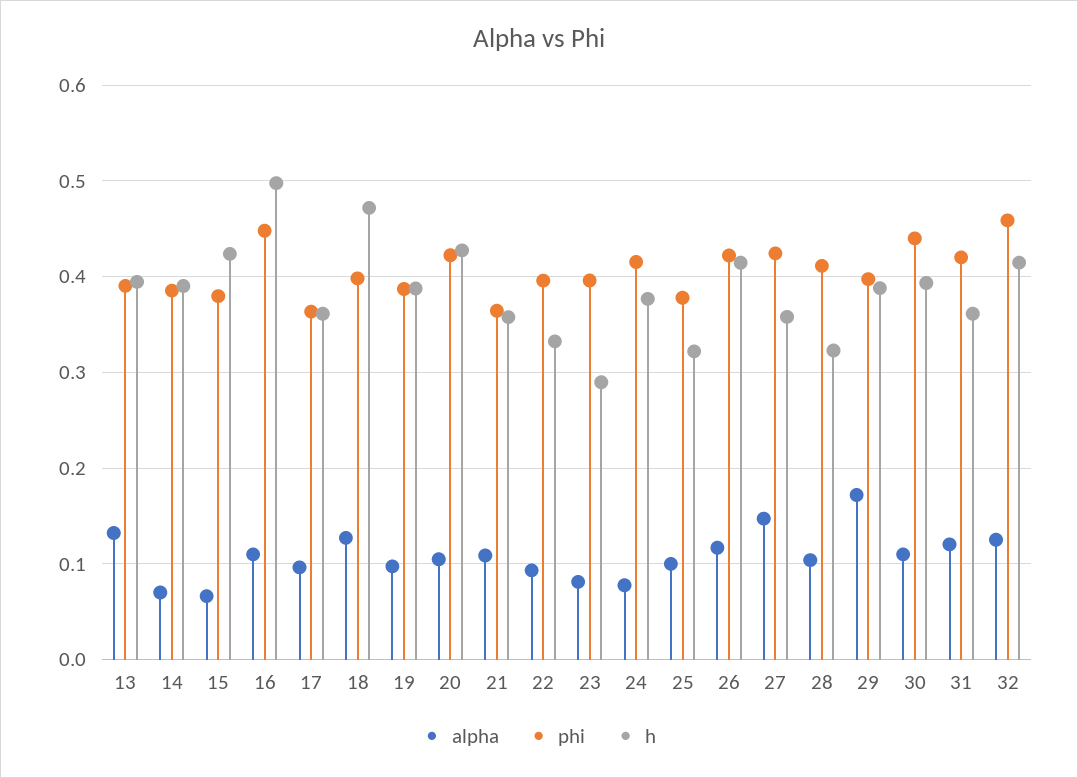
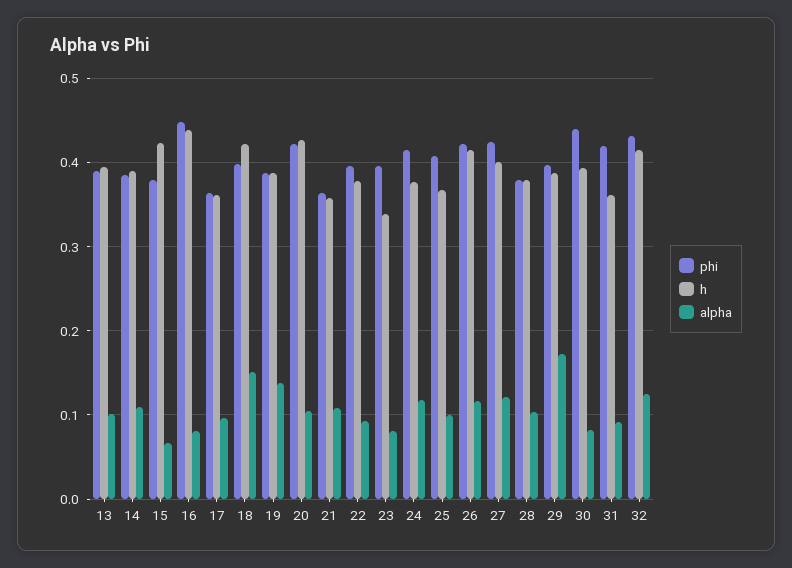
alpha, 13: 0.13 -> 0.1
alpha, 14: 0.07 -> 0.11
alpha, 16: 0.11 -> 0.08
h, 16: 0.5 -> 0.44
alpha, 18: 0.13 -> 0.15
h, 18: 0.47 -> 0.42
alpha, 19: 0.1 -> 0.14
h, 22: 0.33 -> 0.38
h, 23: 0.29 -> 0.34
alpha, 24: 0.08 -> 0.12
phi, 25: 0.38 -> 0.41
h, 25: 0.32 -> 0.37
alpha, 27: 0.15 -> 0.12
h, 27: 0.36 -> 0.4
phi, 28: 0.41 -> 0.38
h, 28: 0.32 -> 0.38
alpha, 30: 0.11 -> 0.08
alpha, 31: 0.12 -> 0.09
phi, 32: 0.46 -> 0.43

